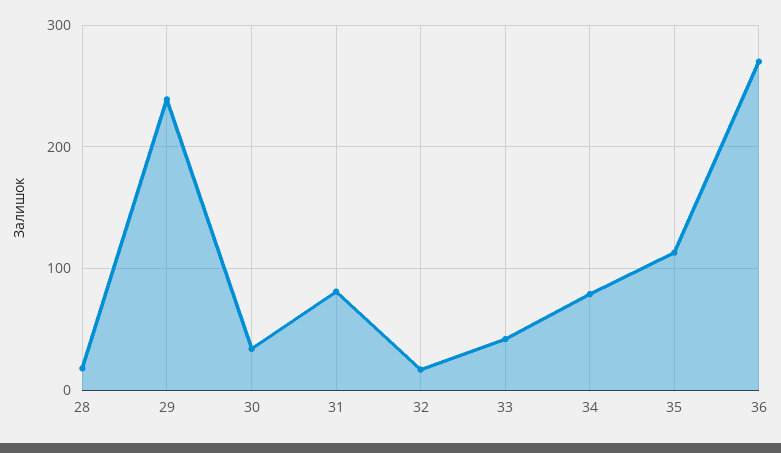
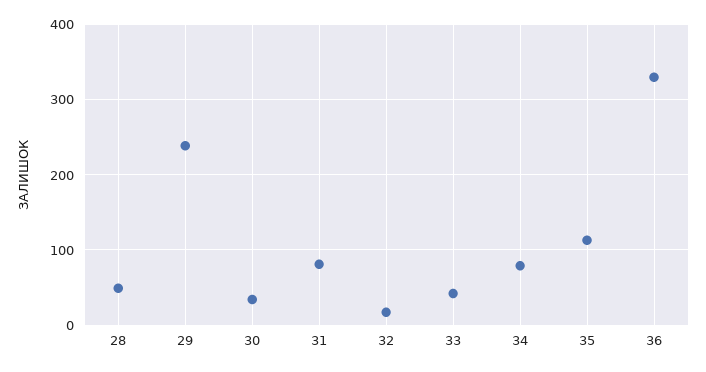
28: 20 -> 50
36: 270 -> 330

